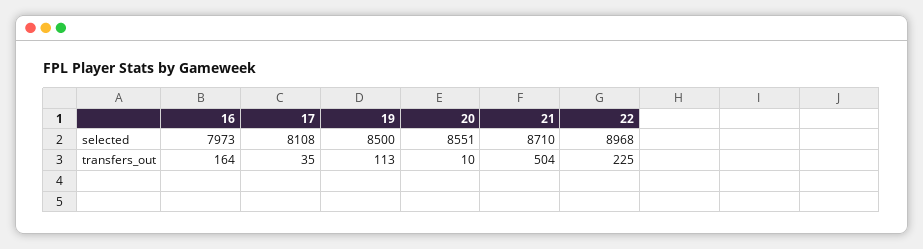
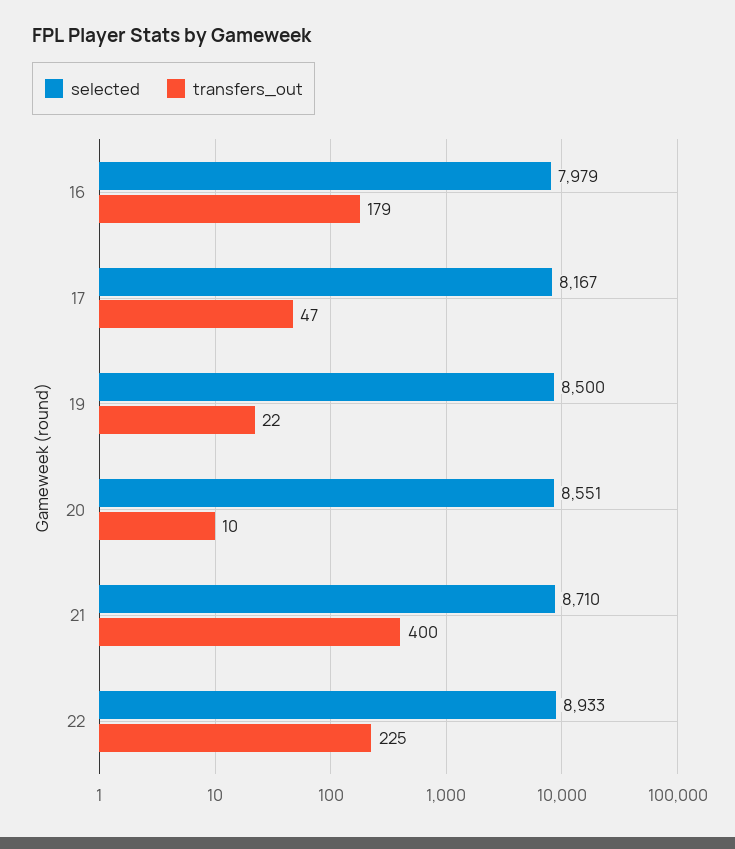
selected, 16: 7973 -> 7979
selected, 17: 8108 -> 8167
selected, 22: 8968 -> 8933
transfers_out, 16: 164 -> 179
transfers_out, 17: 35 -> 47
transfers_out, 19: 113 -> 22
transfers_out, 21: 504 -> 400

